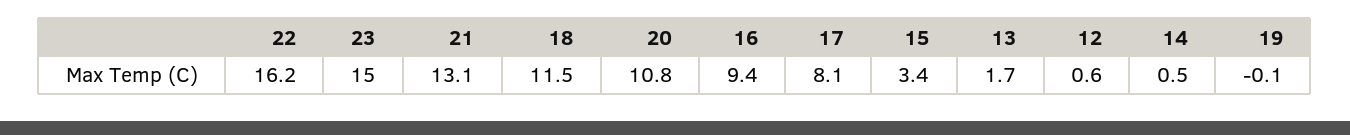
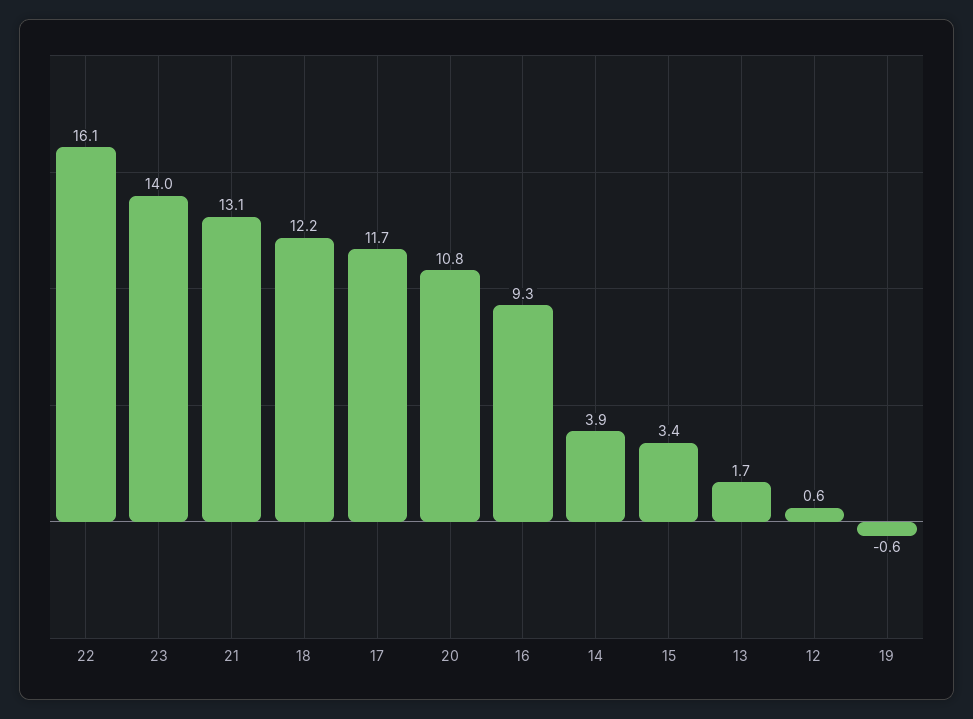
22: 16.2 -> 16.1
23: 15 -> 14
18: 11.5 -> 12.2
16: 9.4 -> 9.3
17: 8.1 -> 11.7
14: 0.5 -> 3.9
19: -0.1 -> -0.6

